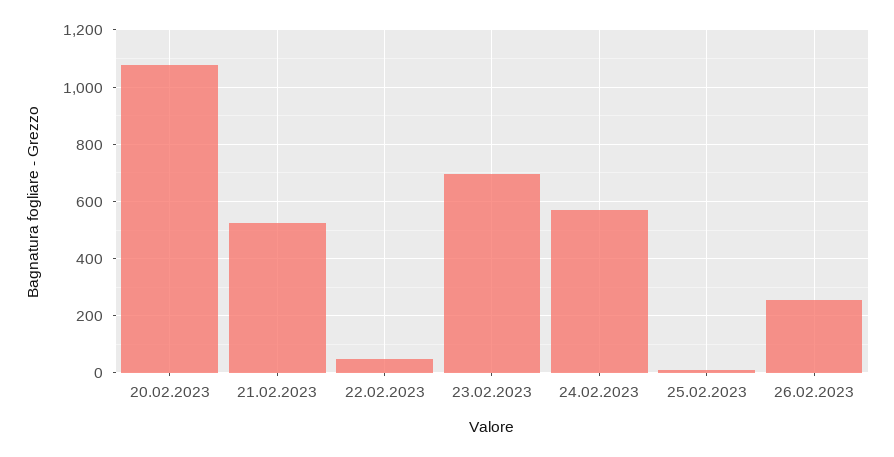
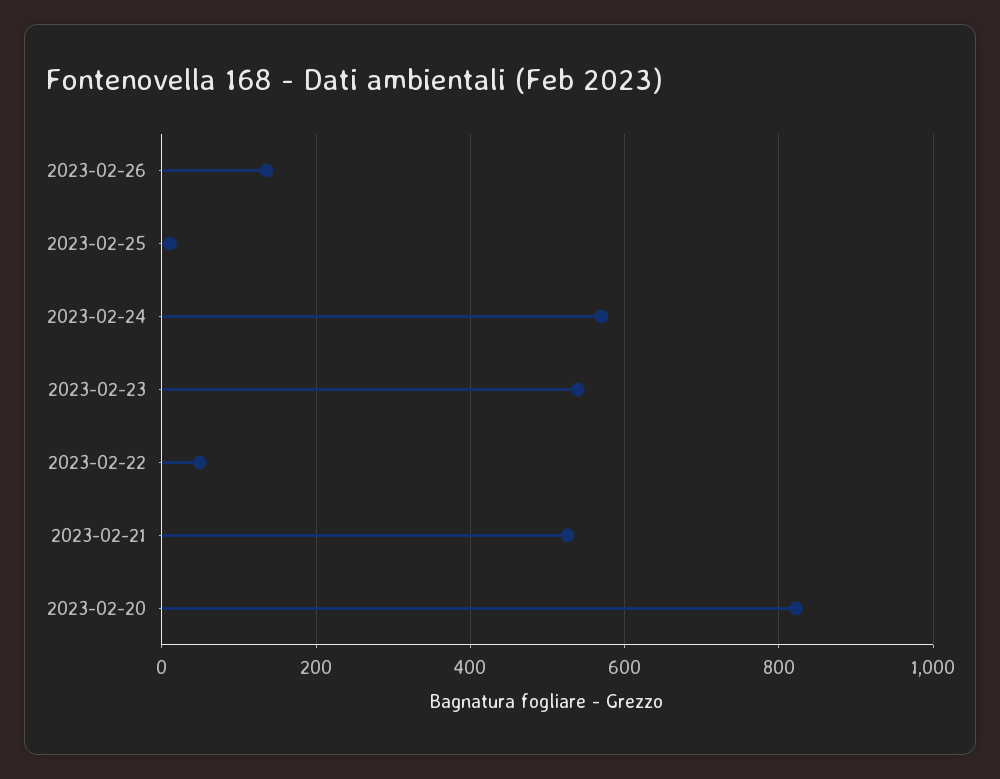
20.02.2023: 1075 -> 820
23.02.2023: 700 -> 540
26.02.2023: 250 -> 140

